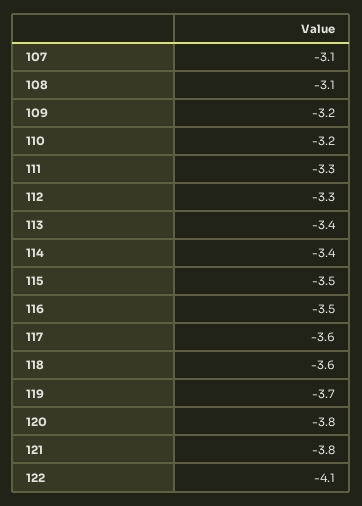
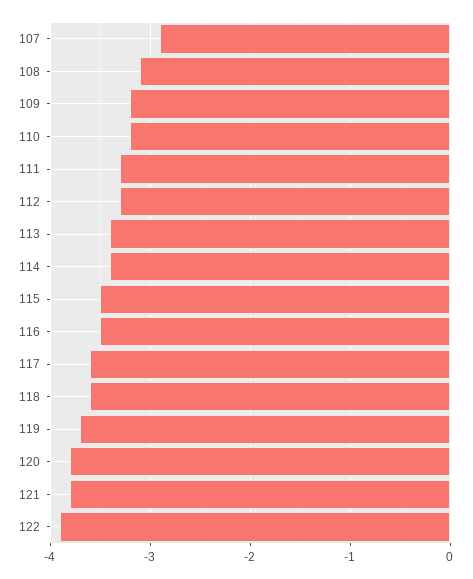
107: -3.1 -> -2.9
122: -4.1 -> -3.9

